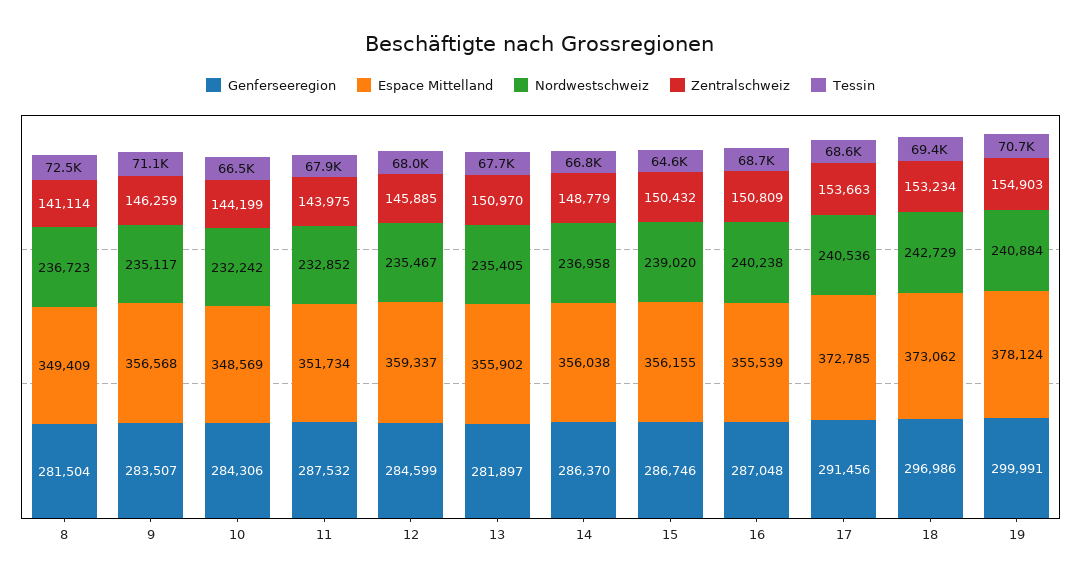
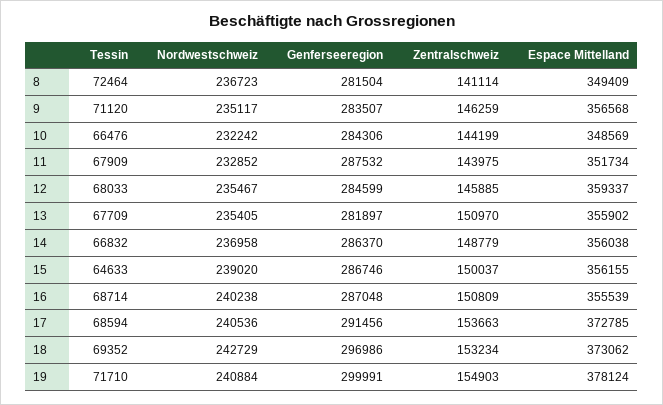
Zentralschweiz, 15: 150432 -> 150037
Tessin, 19: 70700 -> 71710

